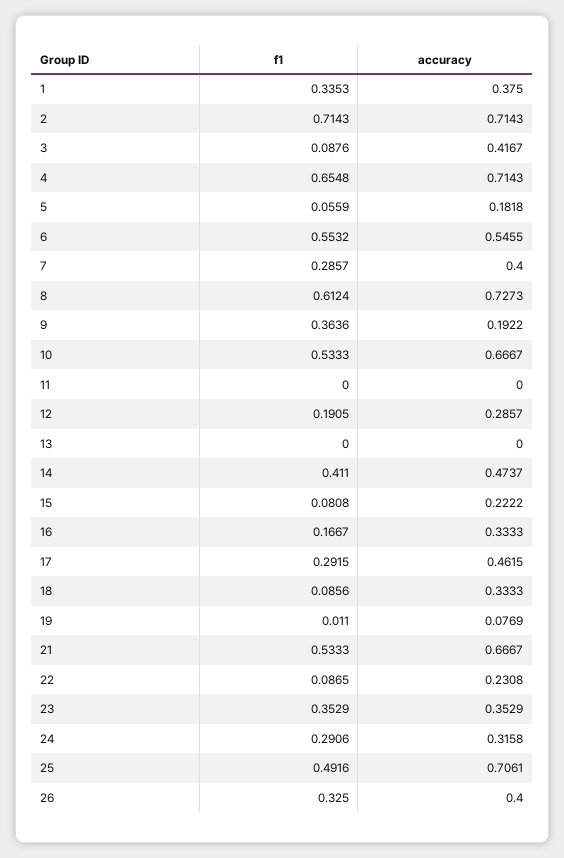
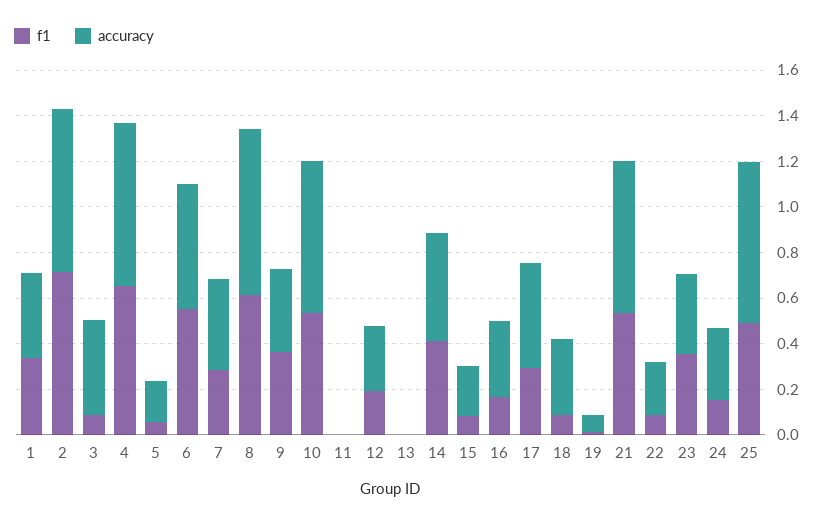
accuracy, 9: 0.1922 -> 0.35
f1, 24: 0.2906 -> 0.15
f1, 26: 0.325 -> none
accuracy, 26: 0.4 -> none

